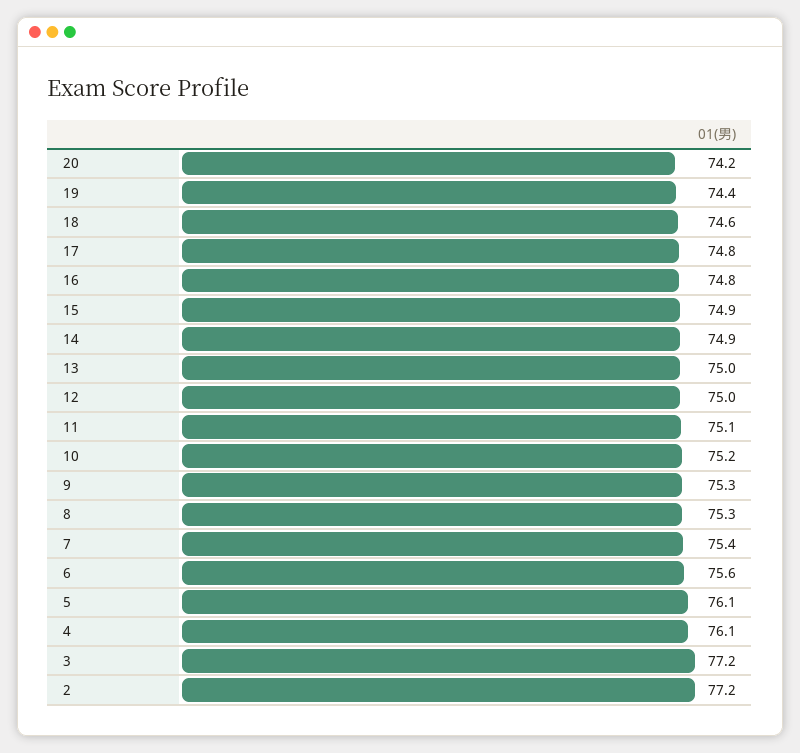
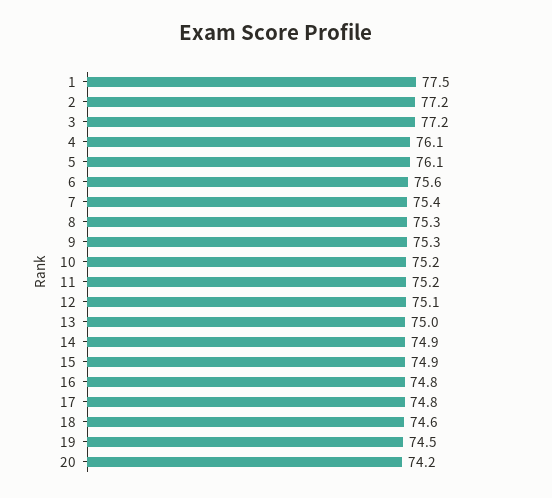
19: 74.4 -> 74.5
12: 75 -> 75.1
11: 75.1 -> 75.2
1: none -> 77.5

